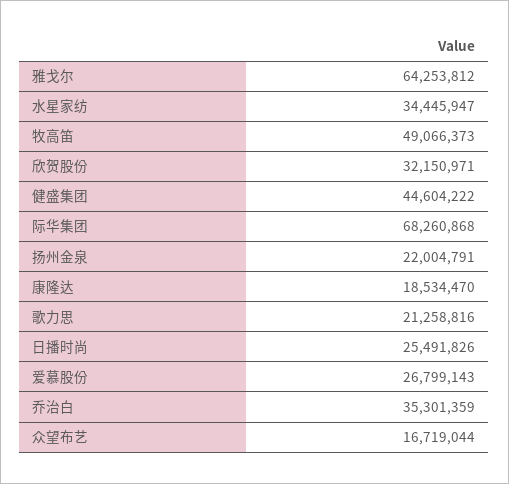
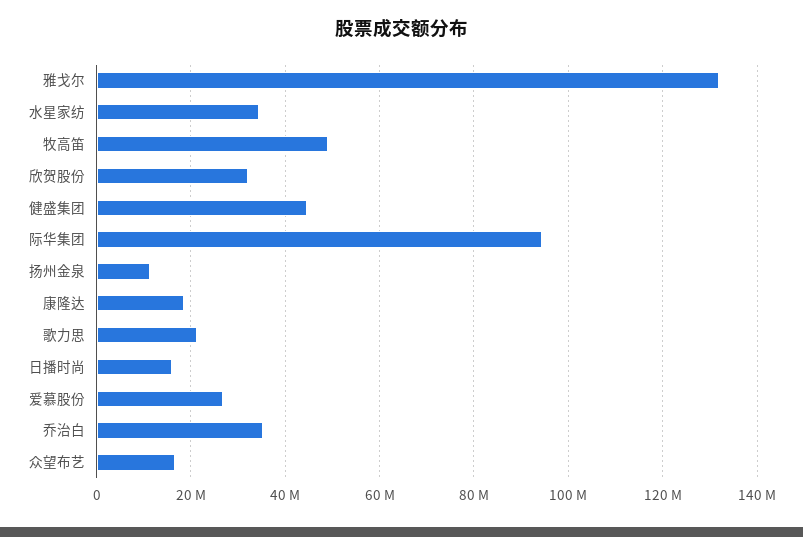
雅戈尔: 64253812 -> 132000000
际华集团: 68260868 -> 94000000
扬州金泉: 22004791 -> 12000000
日播时尚: 25491826 -> 16000000

